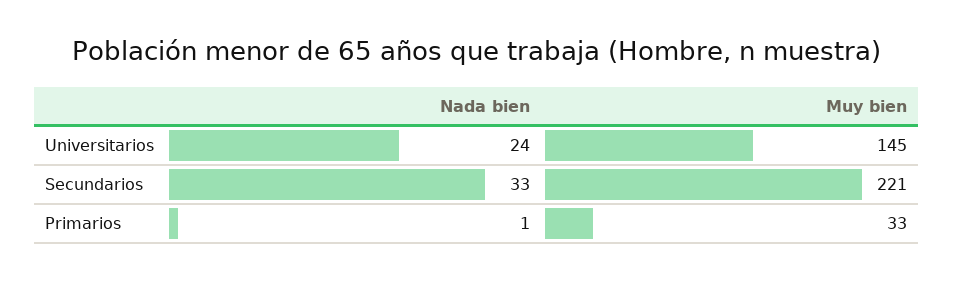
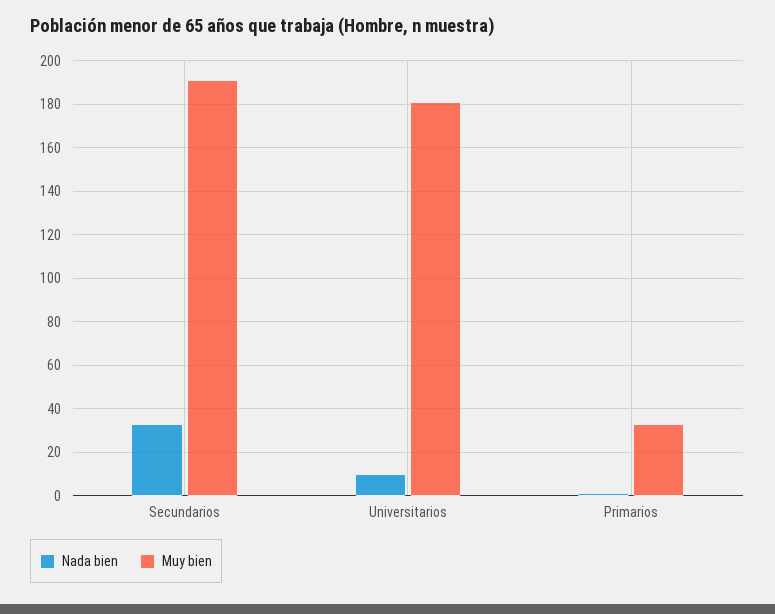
Nada bien, Universitarios: 24 -> 10
Muy bien, Universitarios: 145 -> 180
Muy bien, Secundarios: 221 -> 190

